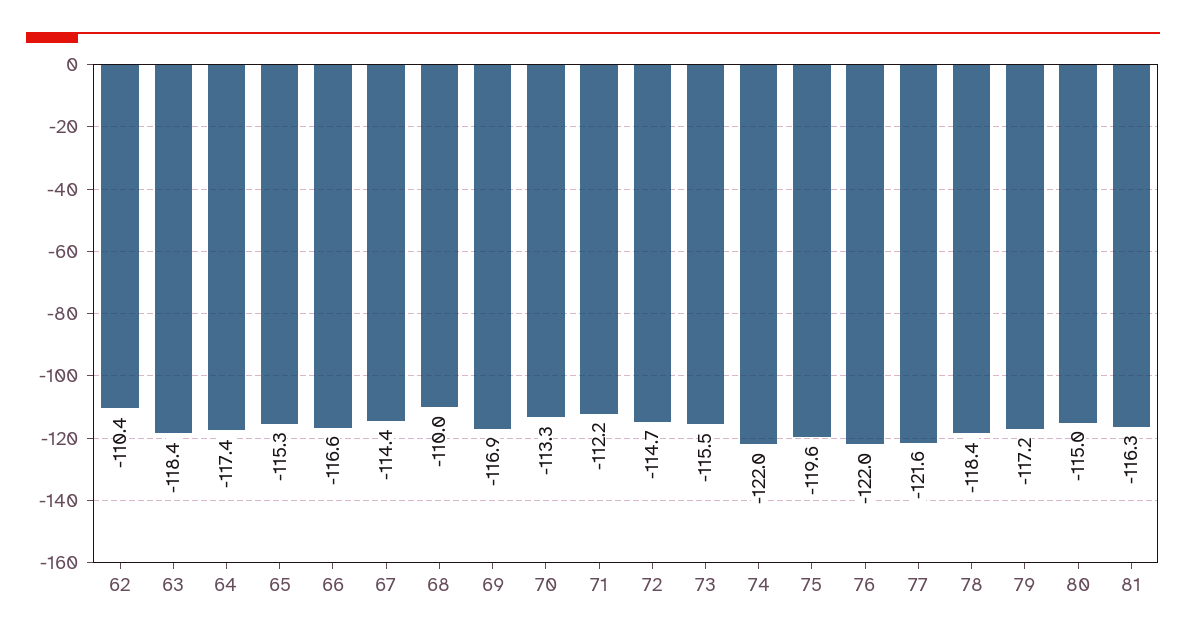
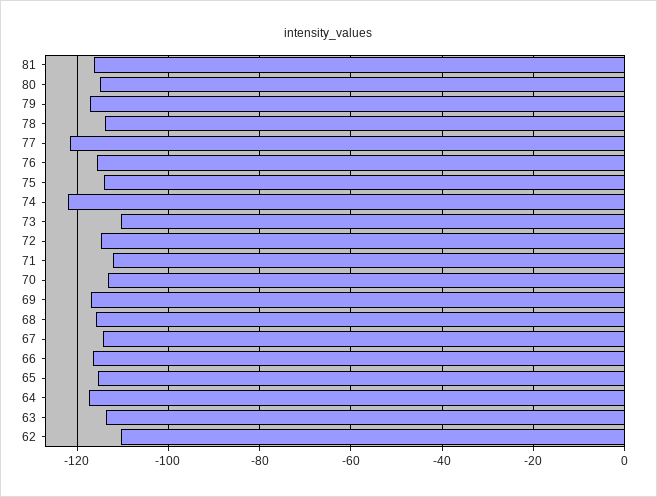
63: -118.4 -> -114
68: -110 -> -116
73: -115.5 -> -110
75: -119.6 -> -114
76: -122 -> -116
78: -118.4 -> -114

